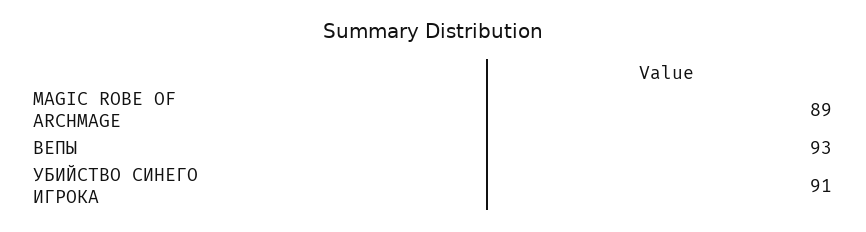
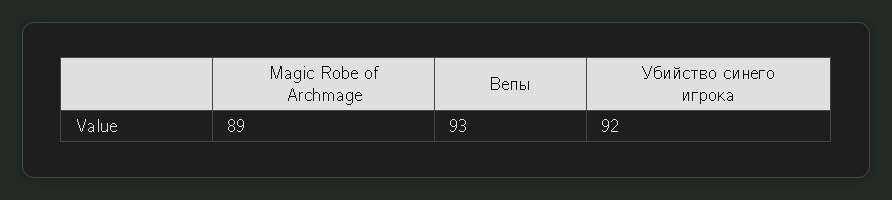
УБИЙСТВО СИНЕГО ИГРОКА: 91 -> 92

